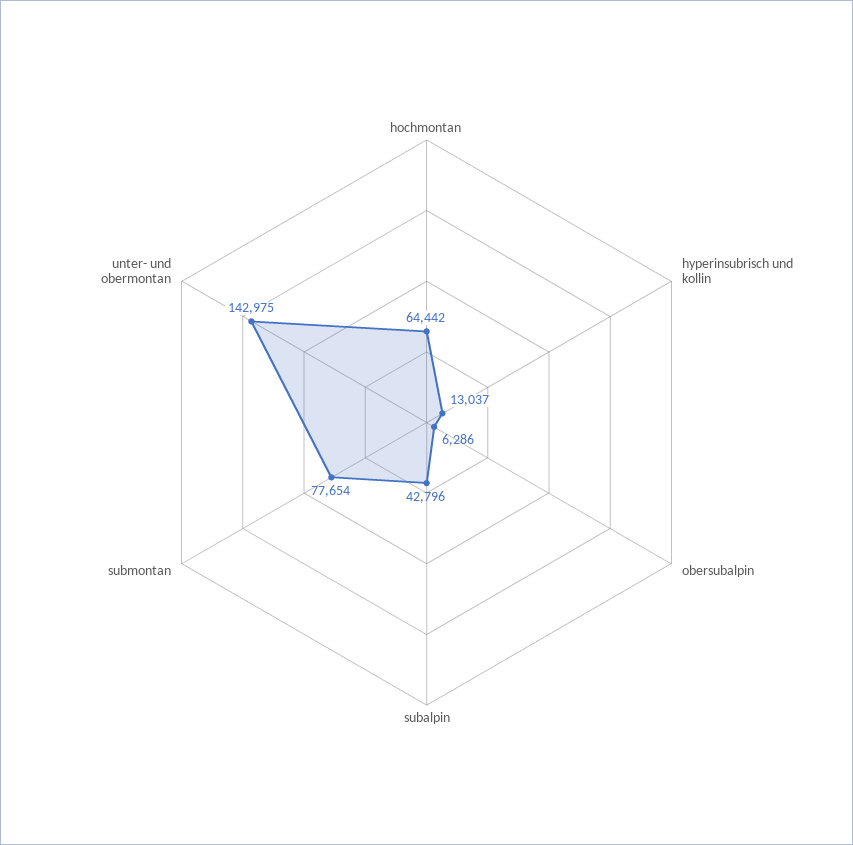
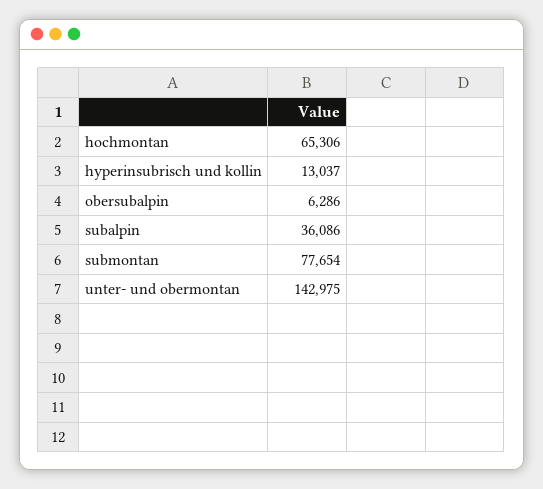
hochmontan: 64442 -> 65306
subalpin: 42796 -> 36086

